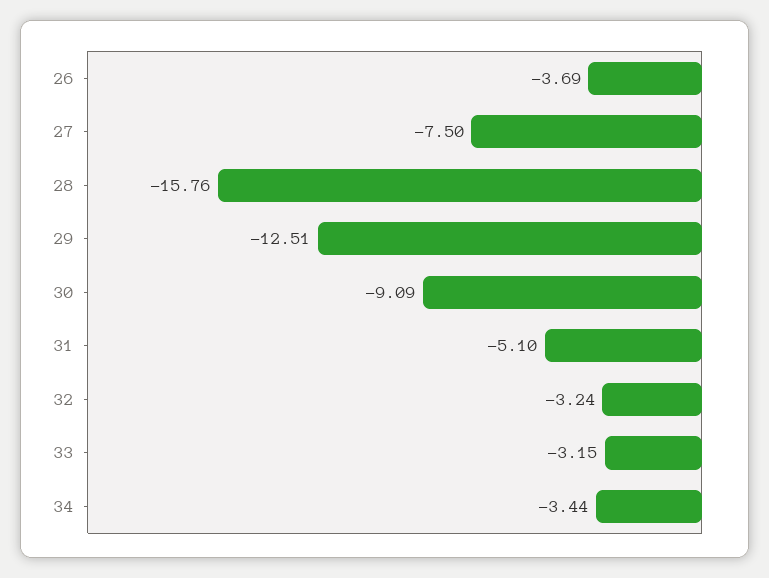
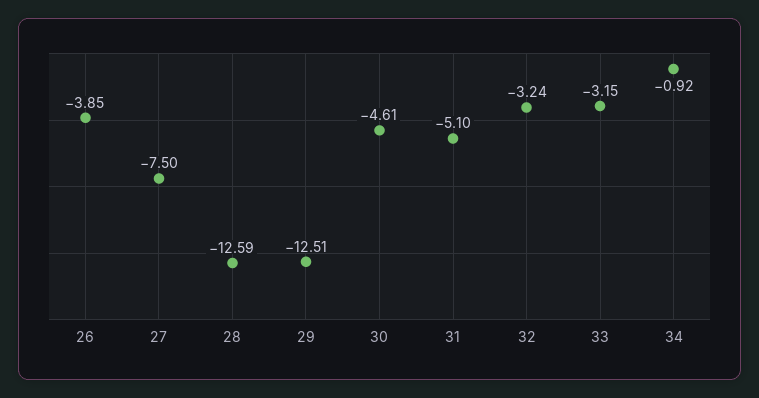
26: -3.69 -> -3.85
28: -15.76 -> -12.59
30: -9.09 -> -4.61
34: -3.44 -> -0.92

